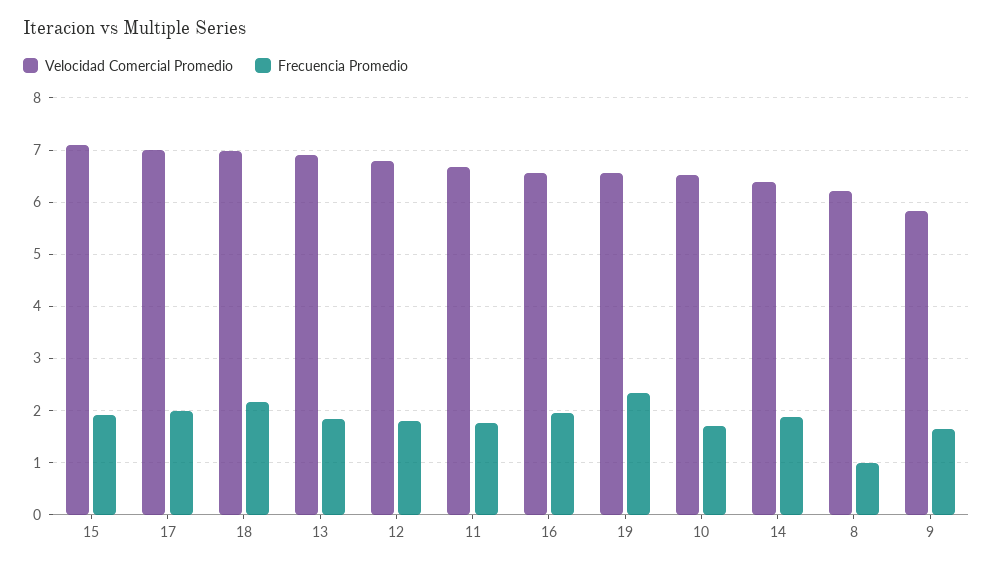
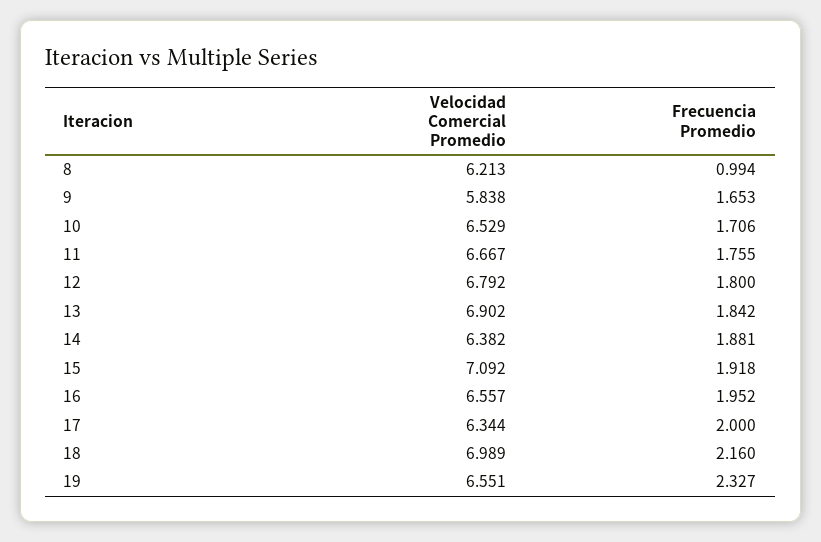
Velocidad Comercial Promedio, 17: 7 -> 6.344

